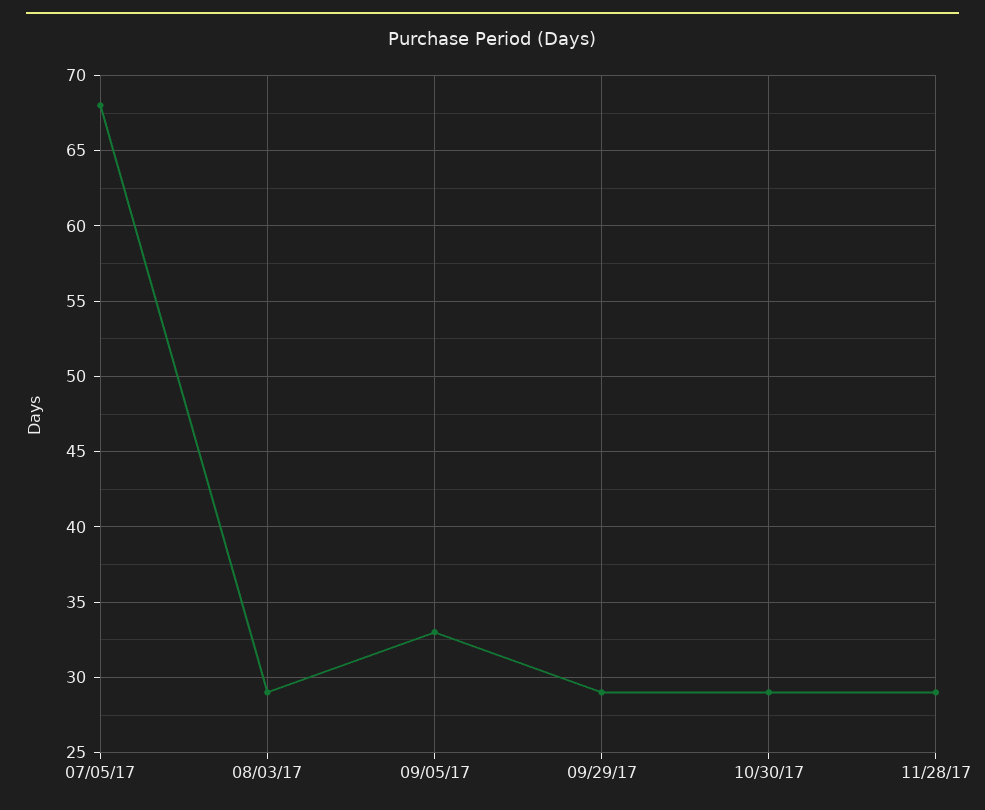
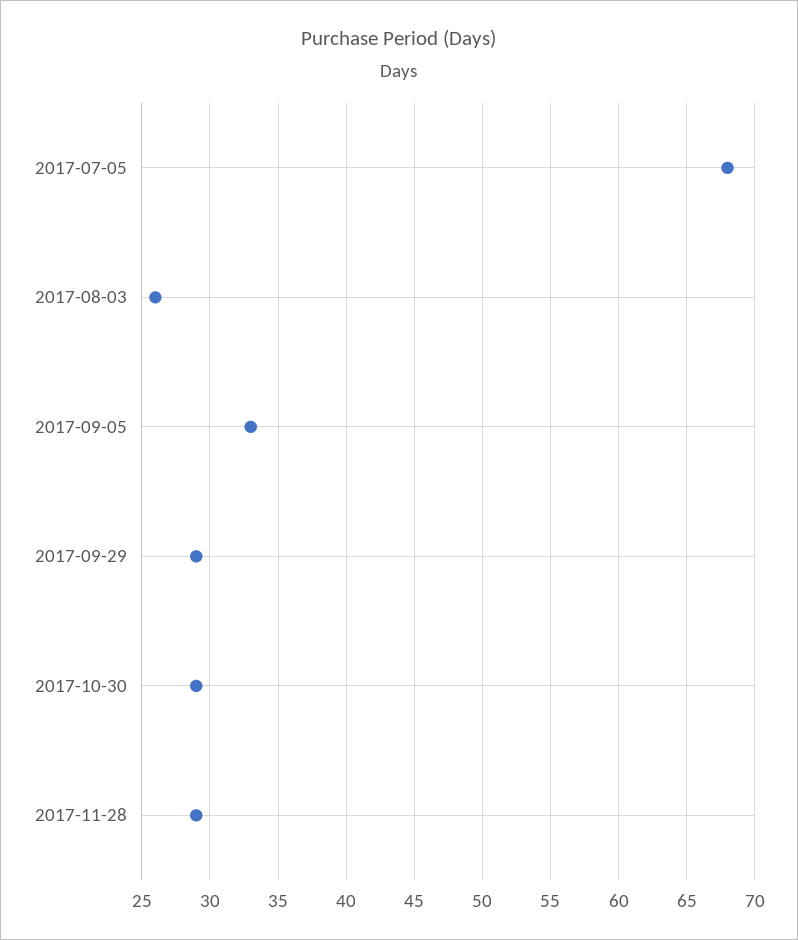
08/03/17: 29 -> 26

